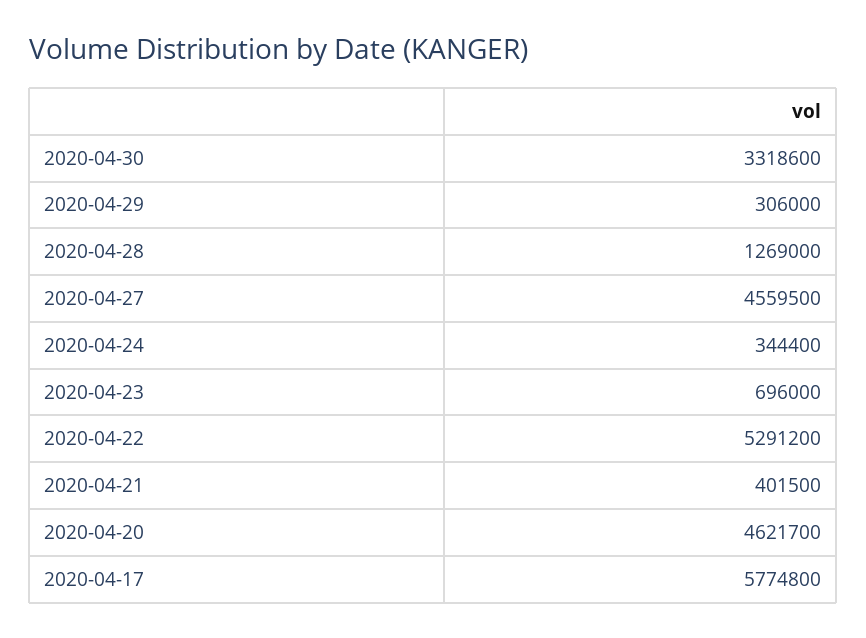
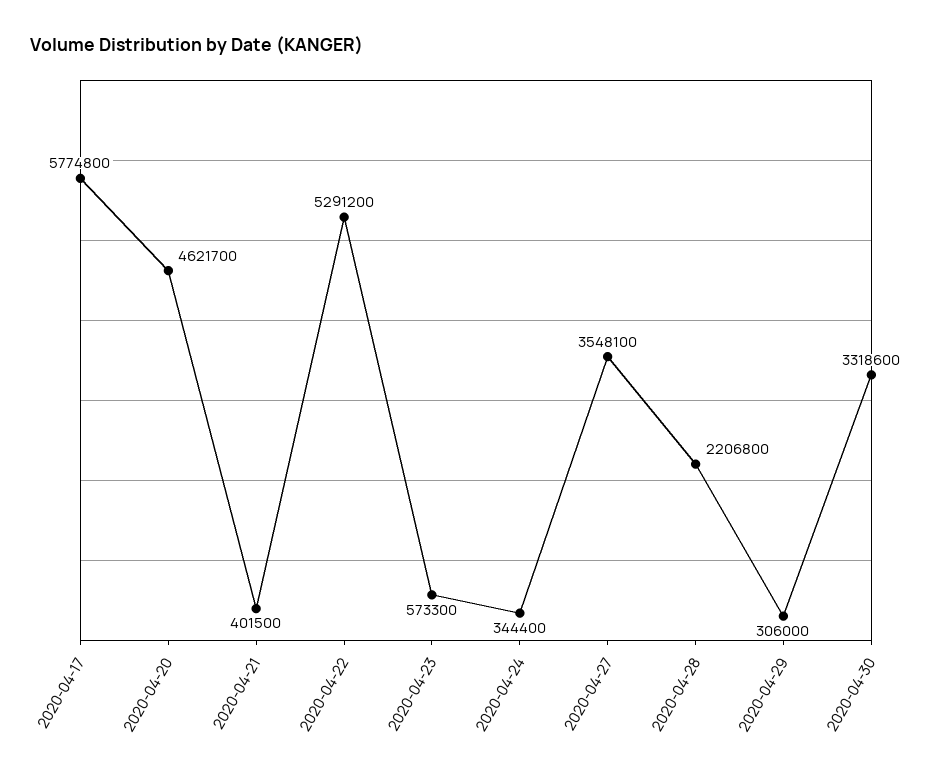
2020-04-28: 1269000 -> 2206800
2020-04-27: 4559500 -> 3548100
2020-04-23: 696000 -> 573300

